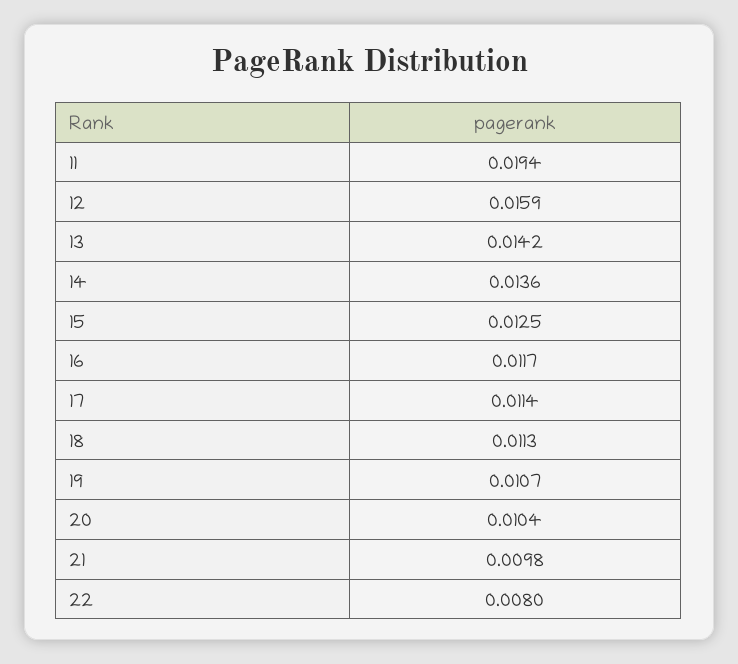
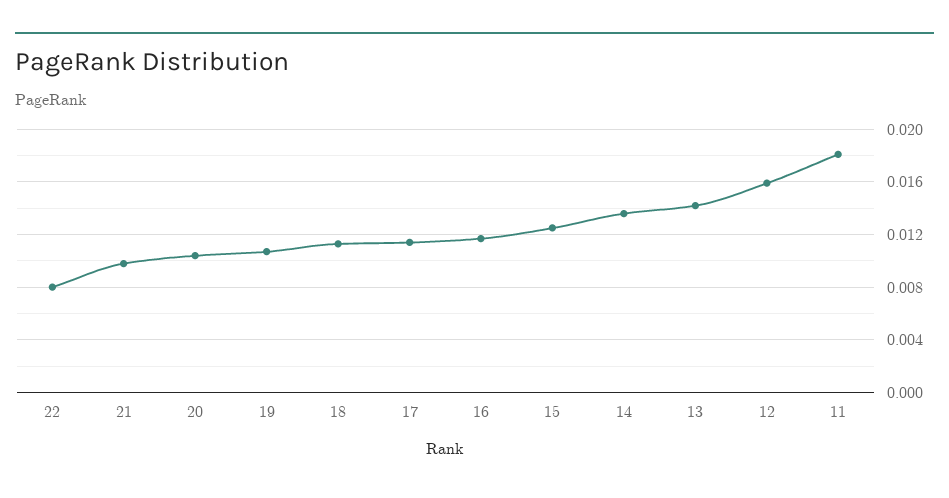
11: 0.0194 -> 0.018

